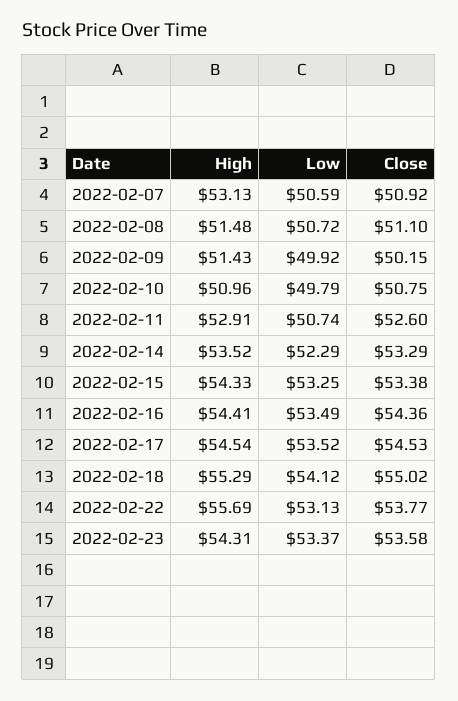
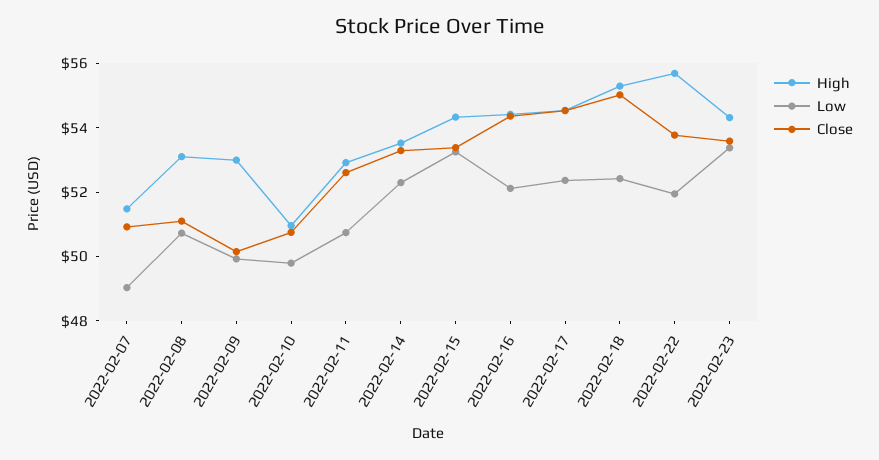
High, 2022-02-07: 53.13 -> 51.5
Low, 2022-02-07: 50.59 -> 49
High, 2022-02-08: 51.48 -> 53
High, 2022-02-09: 51.43 -> 53
Low, 2022-02-16: 53.49 -> 52
Low, 2022-02-17: 53.52 -> 52.5
Low, 2022-02-18: 54.12 -> 52.5
Low, 2022-02-22: 53.13 -> 52

